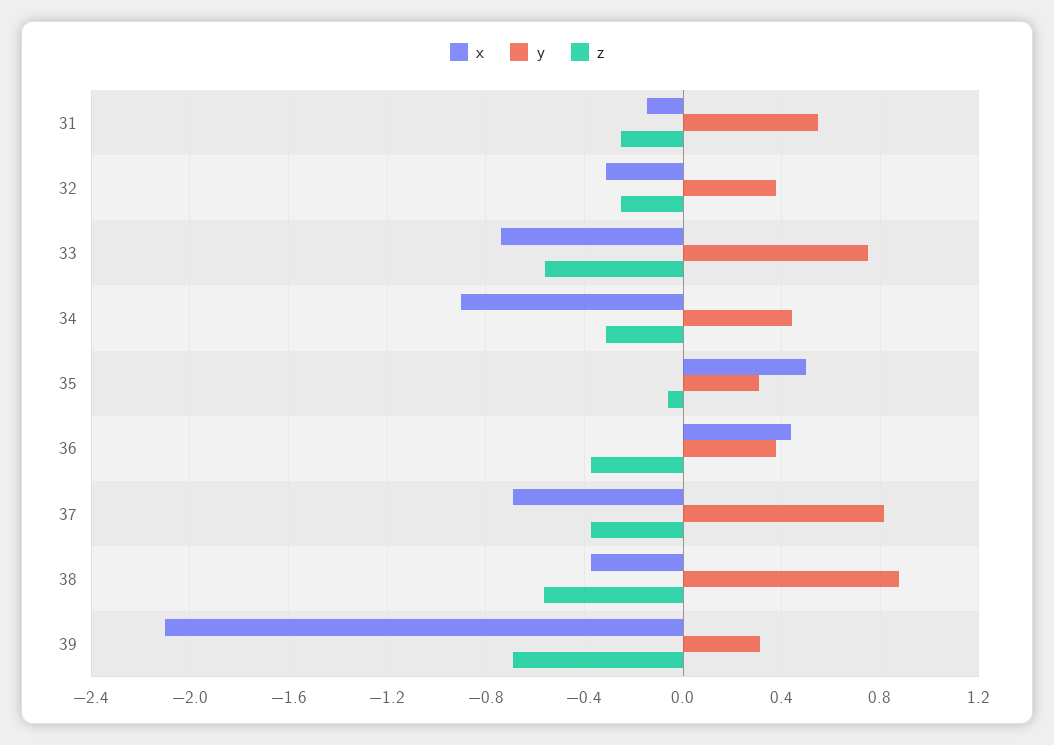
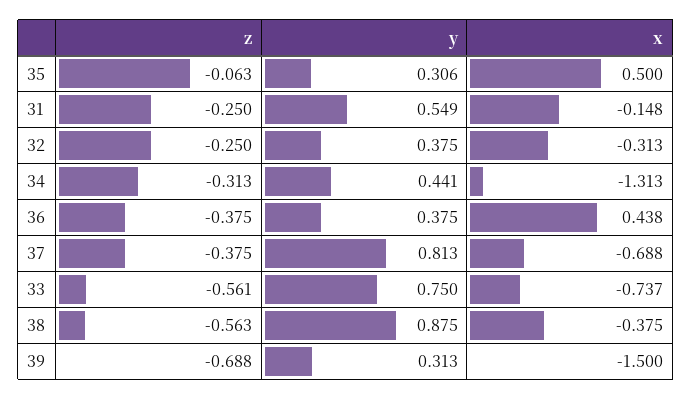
x, 34: -0.9 -> -1.313
x, 39: -2.1 -> -1.5

